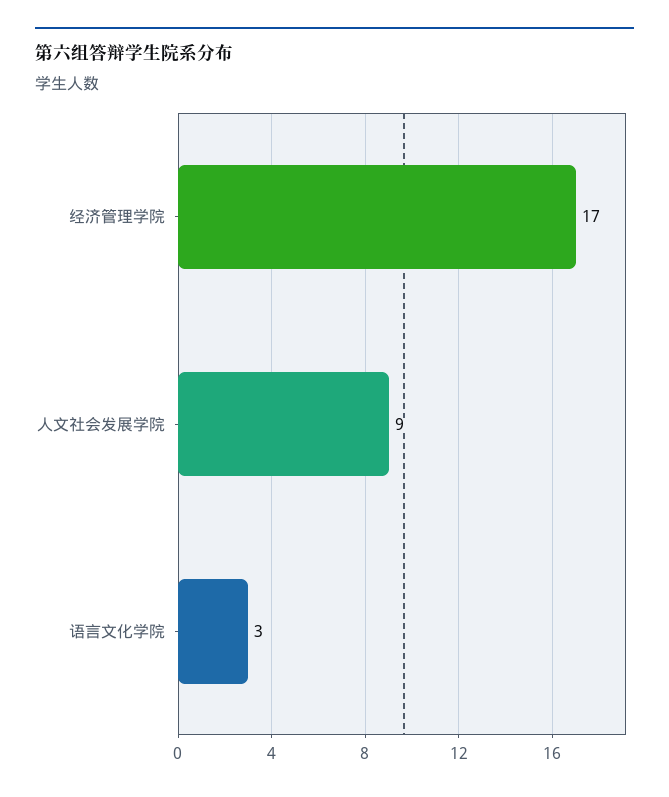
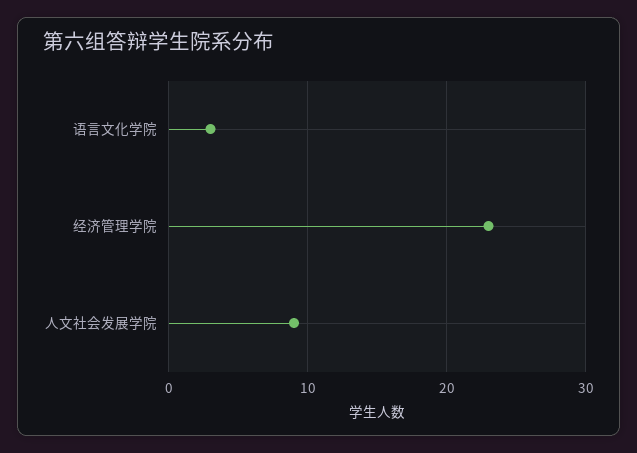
经济管理学院: 17 -> 23

